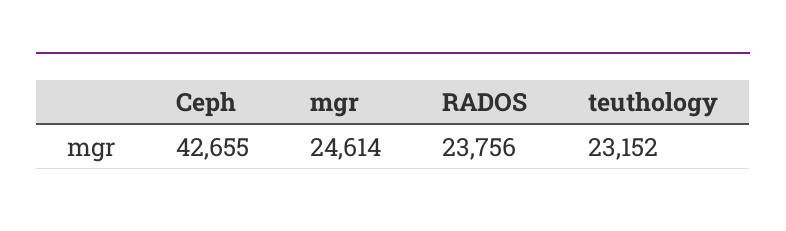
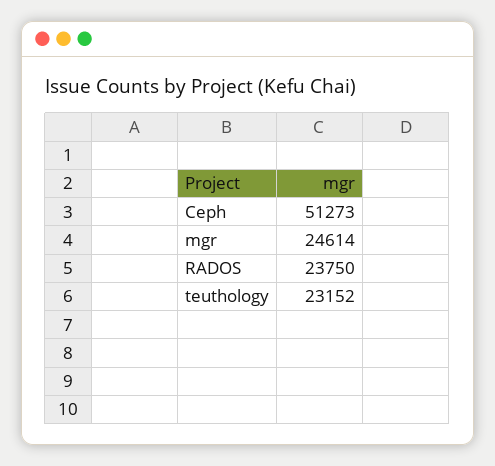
Ceph: 42655 -> 51273
RADOS: 23756 -> 23750

